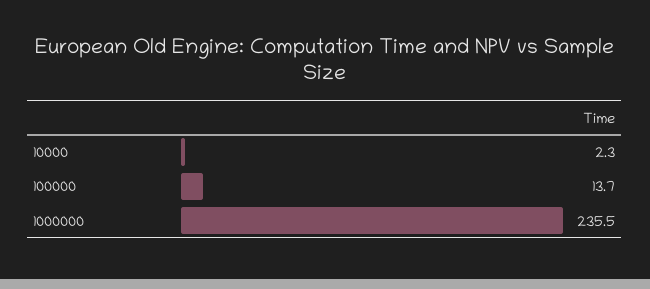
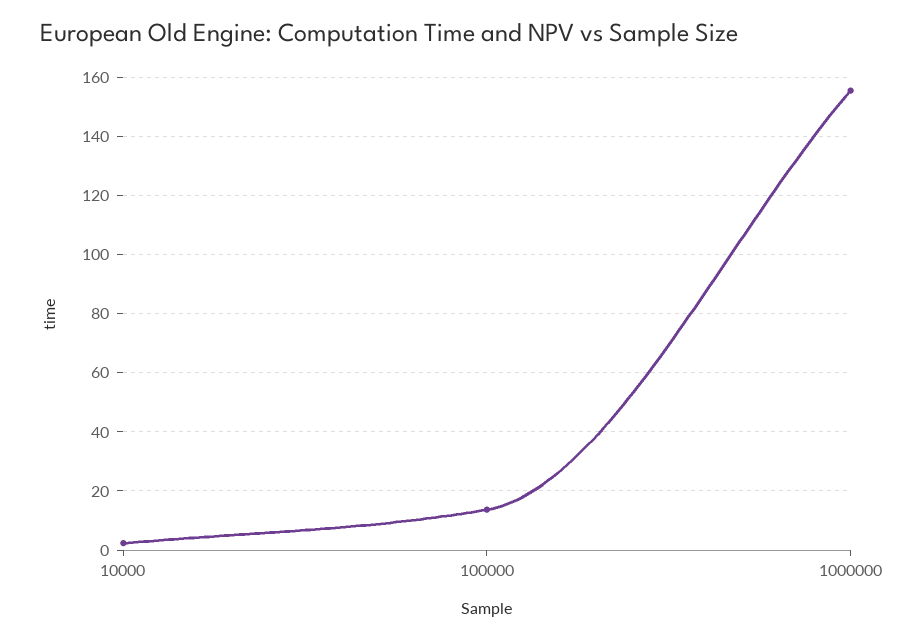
1000000: 235.5 -> 155

